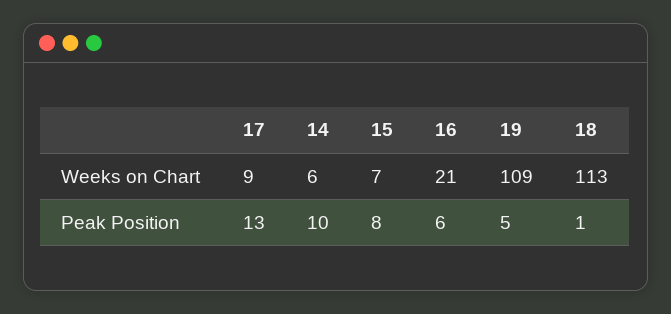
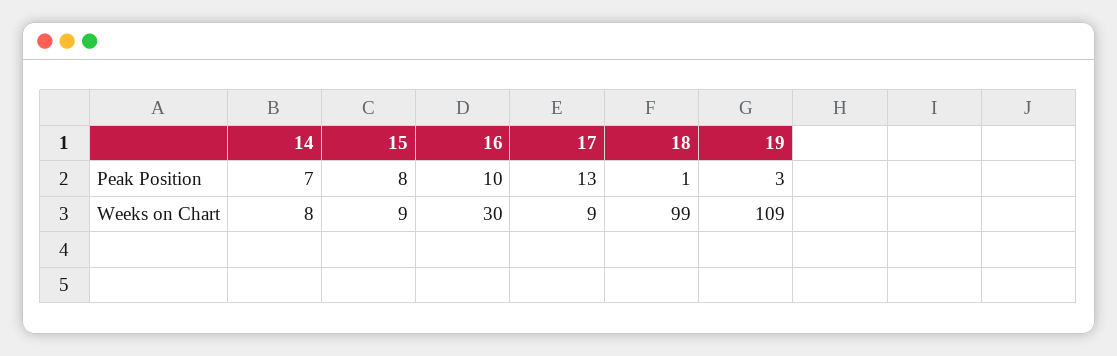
14, Weeks on Chart: 6 -> 8
15, Weeks on Chart: 7 -> 9
16, Weeks on Chart: 21 -> 30
18, Weeks on Chart: 113 -> 99
14, Peak Position: 10 -> 7
16, Peak Position: 6 -> 10
19, Peak Position: 5 -> 3

